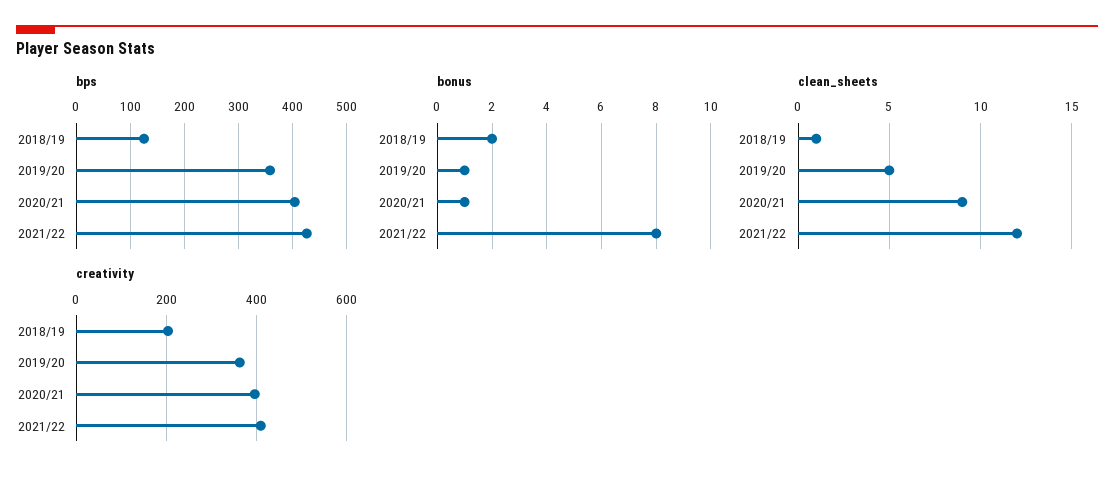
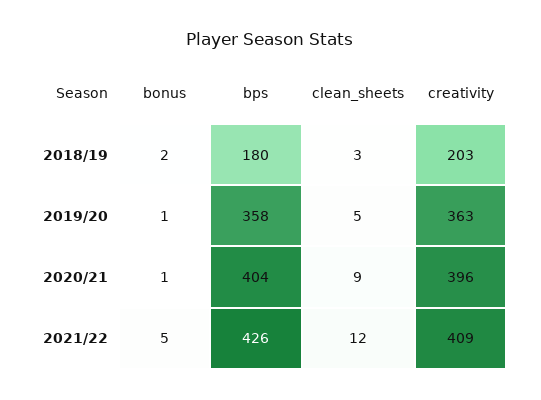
bps, 2018/19: 120 -> 180
bonus, 2021/22: 8 -> 5
clean_sheets, 2018/19: 1 -> 3

